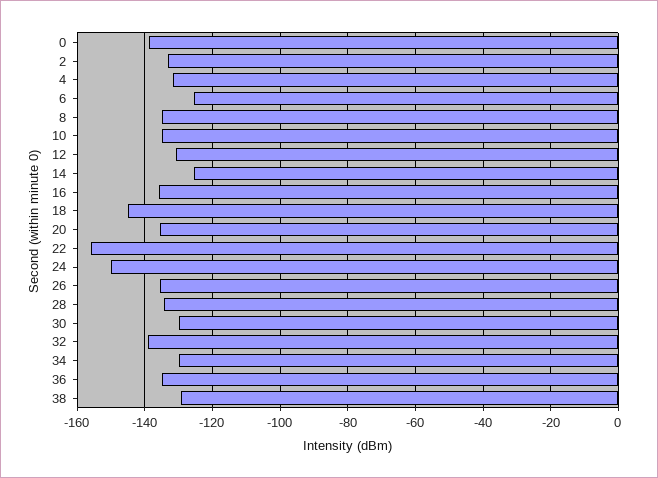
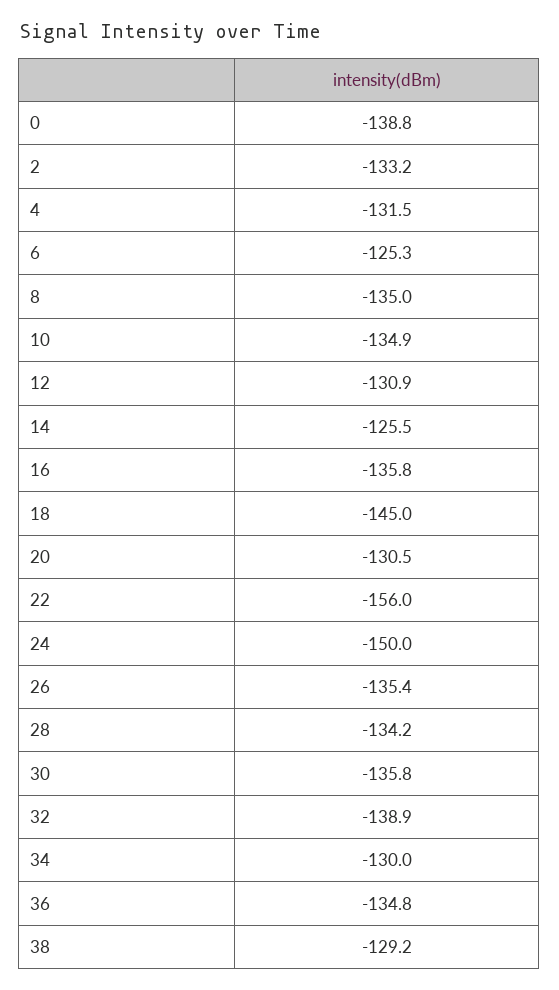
20: -136 -> -130.5
30: -130 -> -135.8

